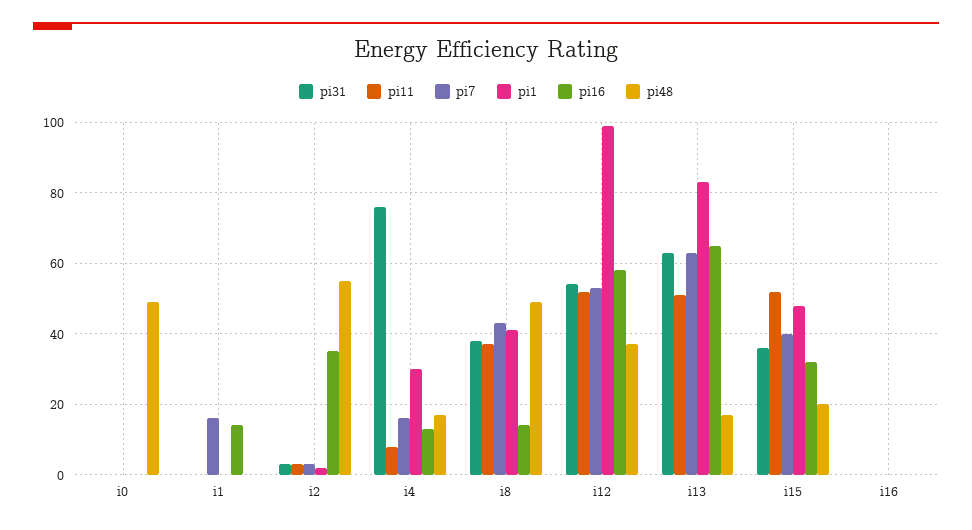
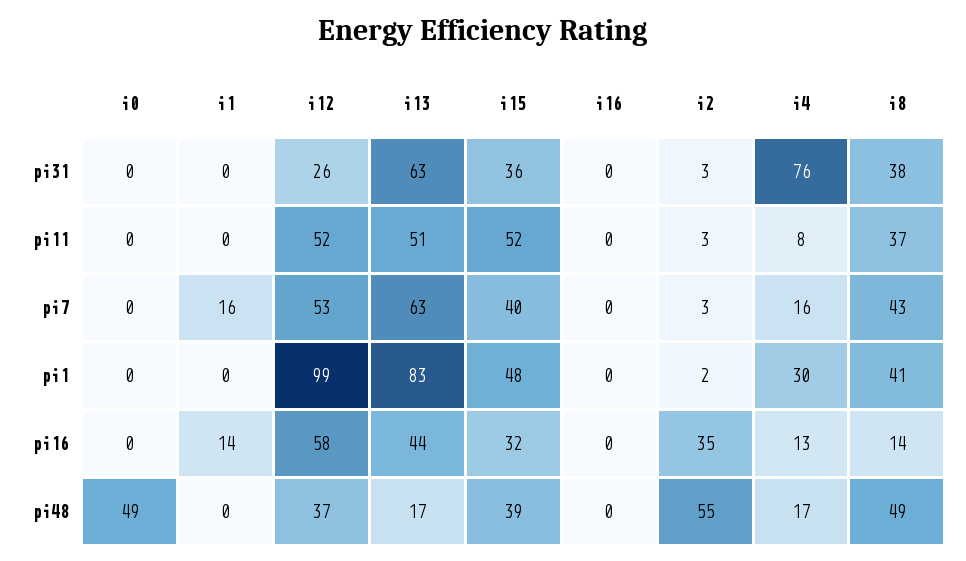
pi31, i12: 55 -> 26
pi16, i13: 65 -> 44
pi48, i15: 20 -> 39

